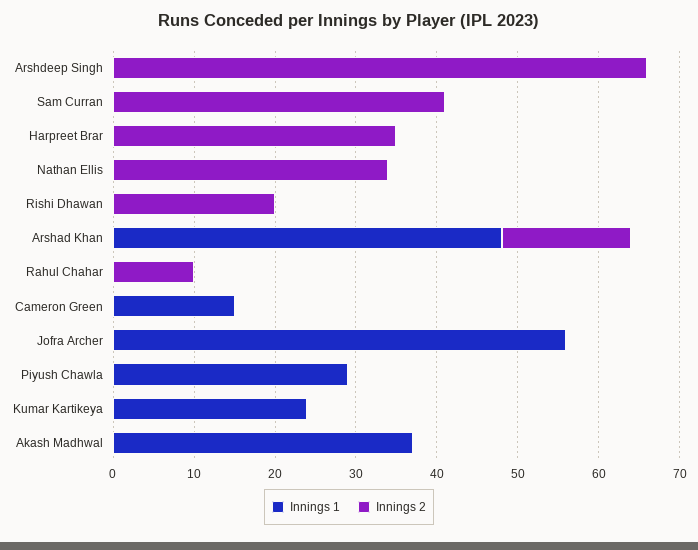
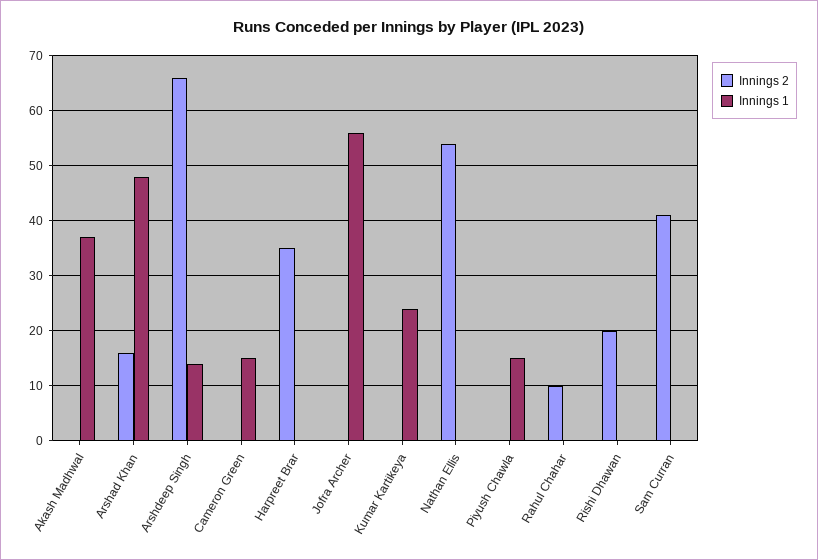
Innings 1, Arshdeep Singh: 0 -> 15
Innings 2, Nathan Ellis: 34 -> 55
Innings 1, Piyush Chawla: 29 -> 15

